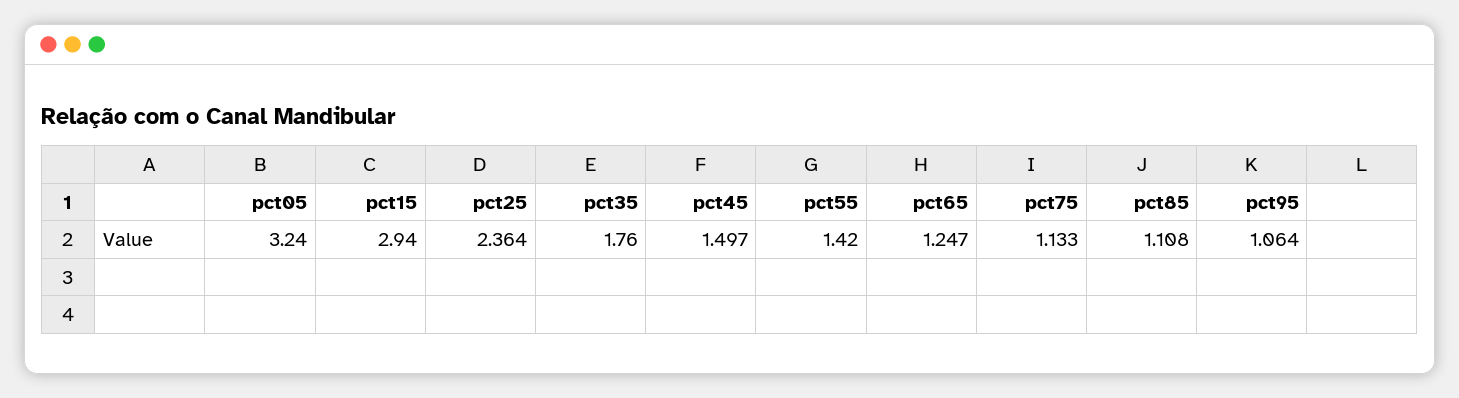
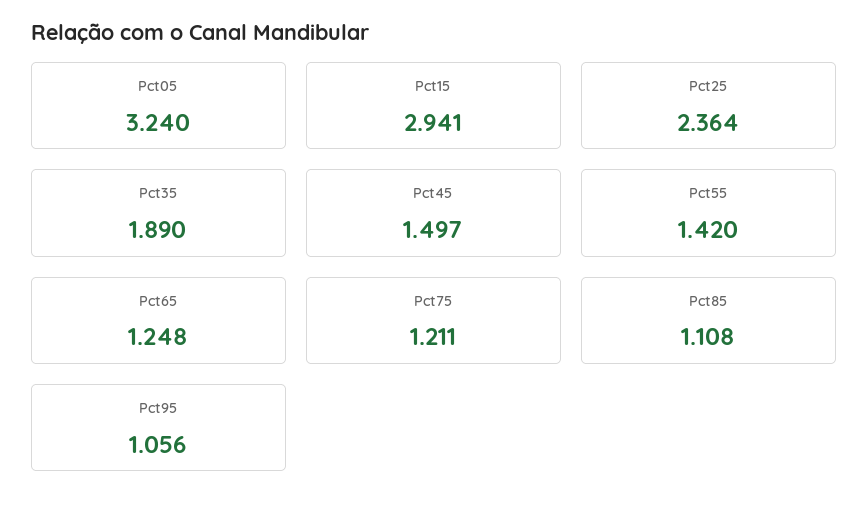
pct15: 2.94 -> 2.941
pct35: 1.76 -> 1.89
pct65: 1.247 -> 1.248
pct75: 1.133 -> 1.211
pct95: 1.064 -> 1.056

